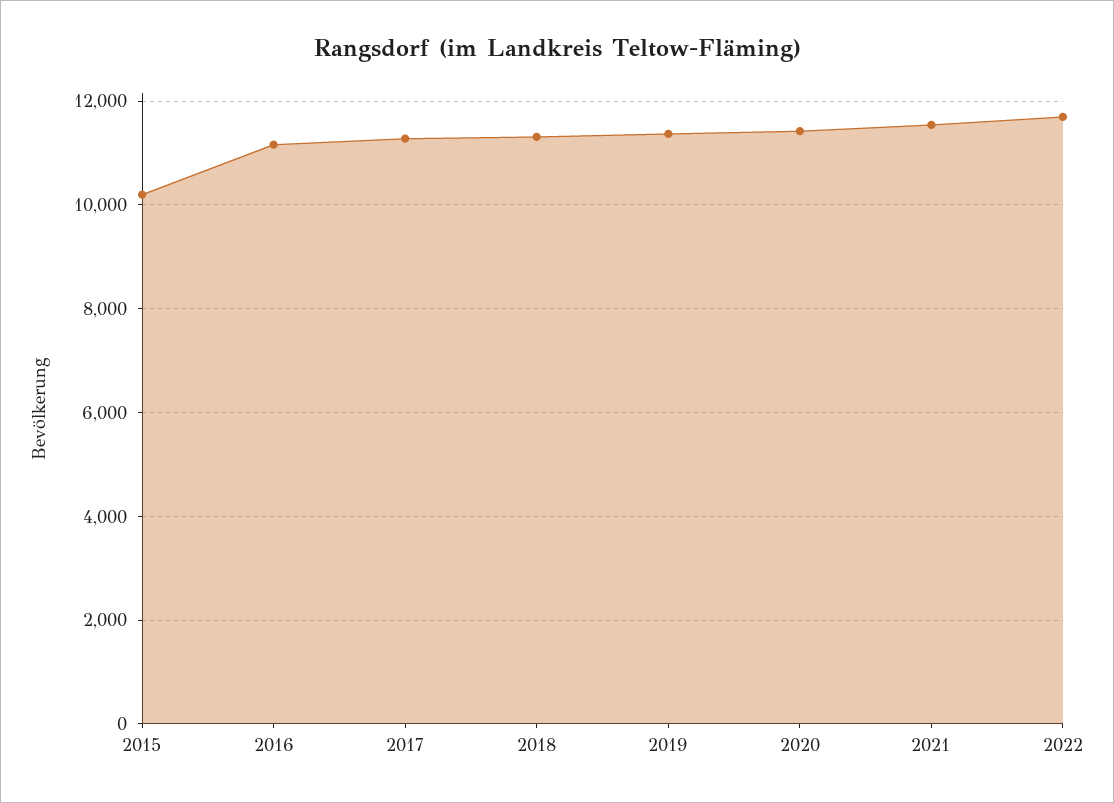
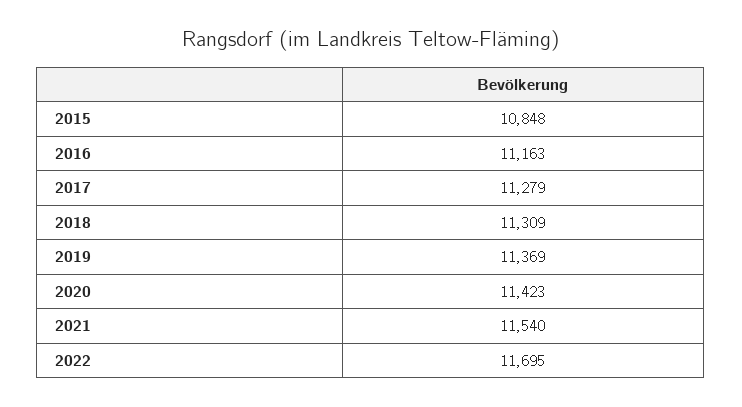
2015: 10200 -> 10848

